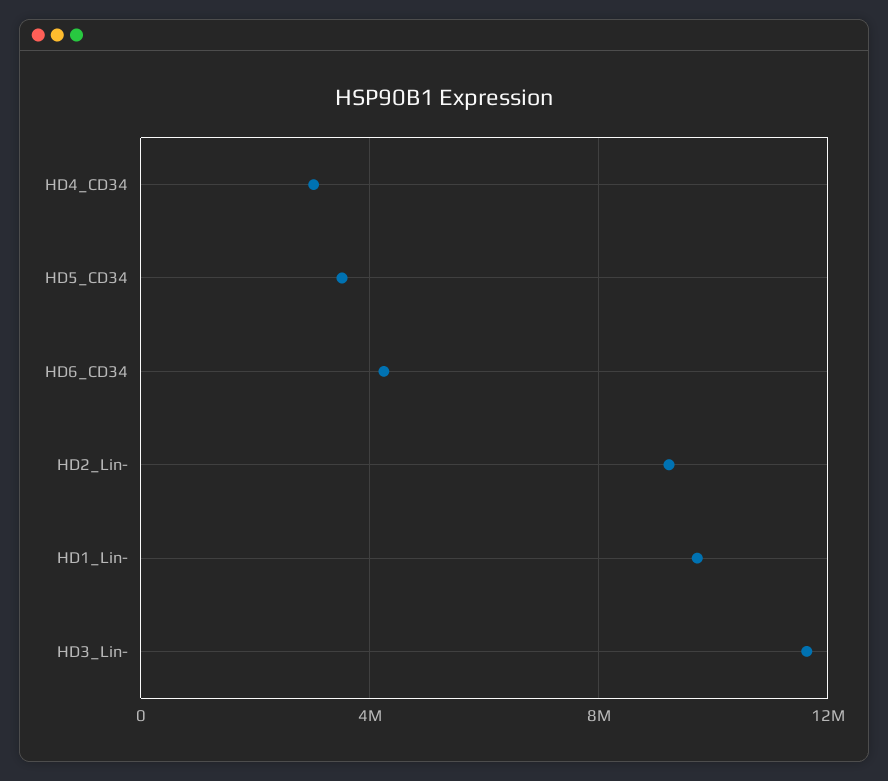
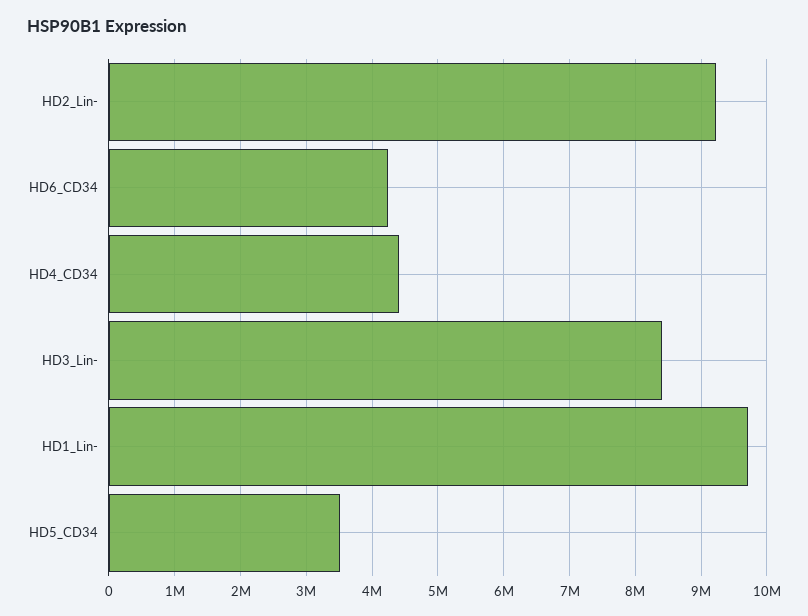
HD4_CD34: 3000000 -> 4400000
HD3_Lin-: 11500000 -> 8400000

